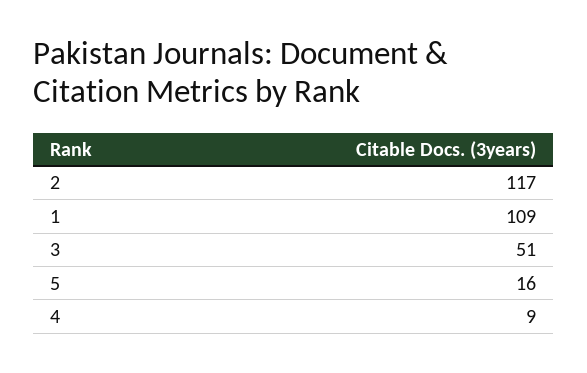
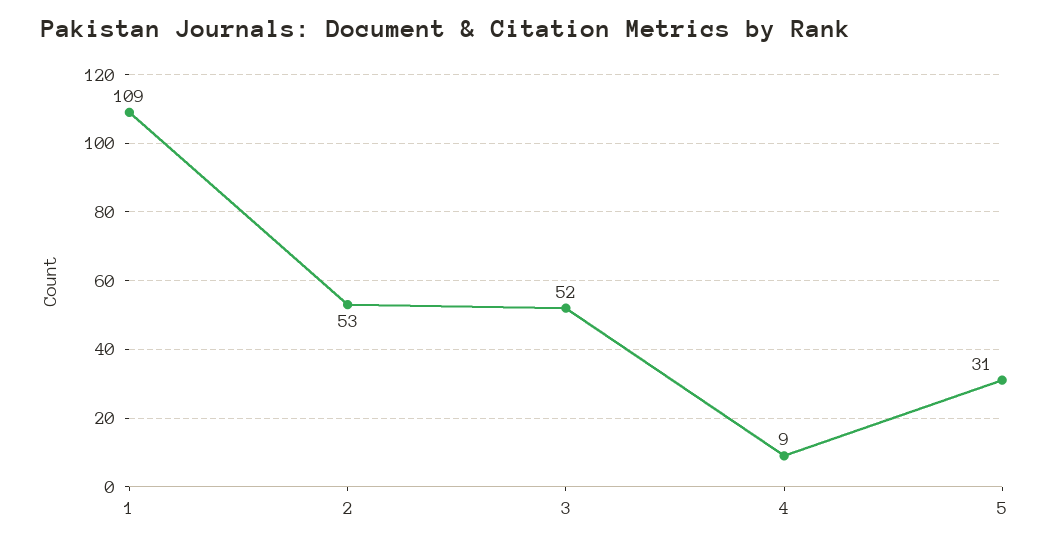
2: 117 -> 53
3: 51 -> 52
5: 16 -> 31

